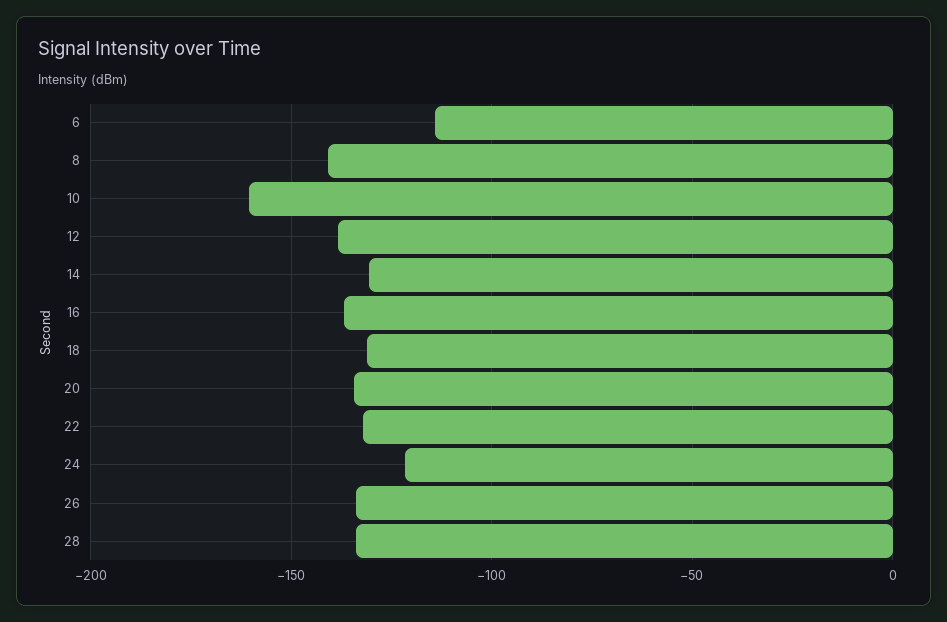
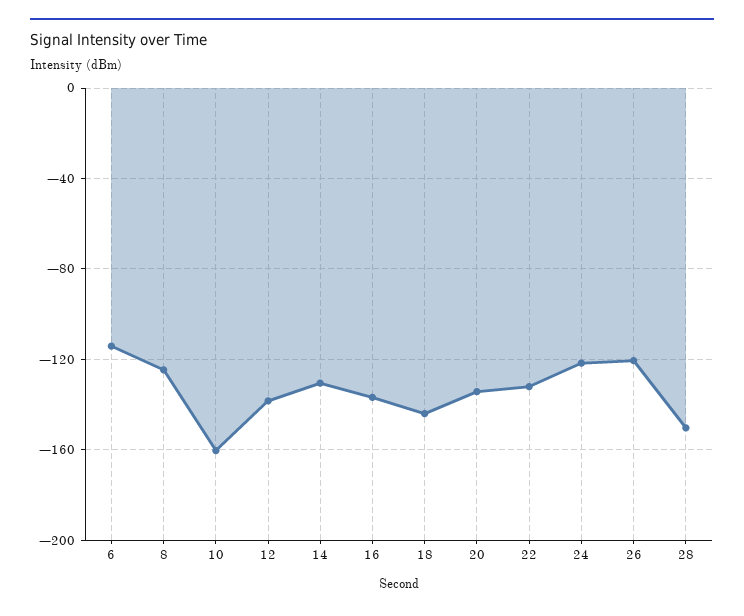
8: -140 -> -125
18: -130 -> -145
26: -135 -> -120
28: -135 -> -150

